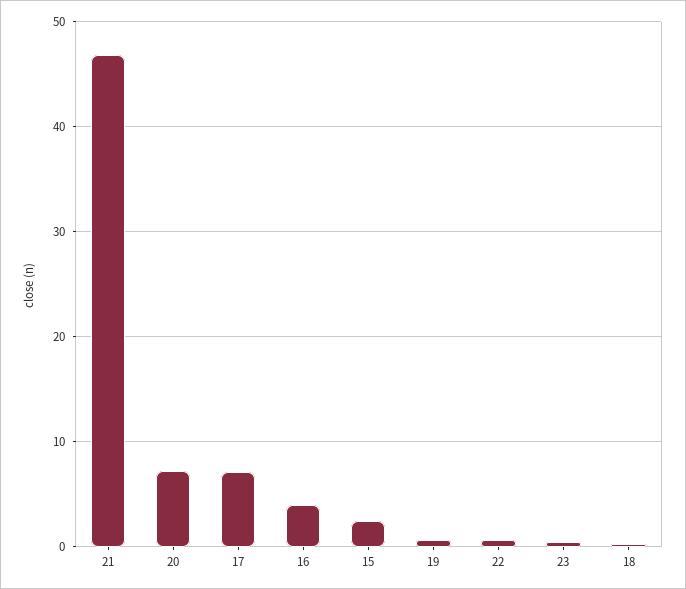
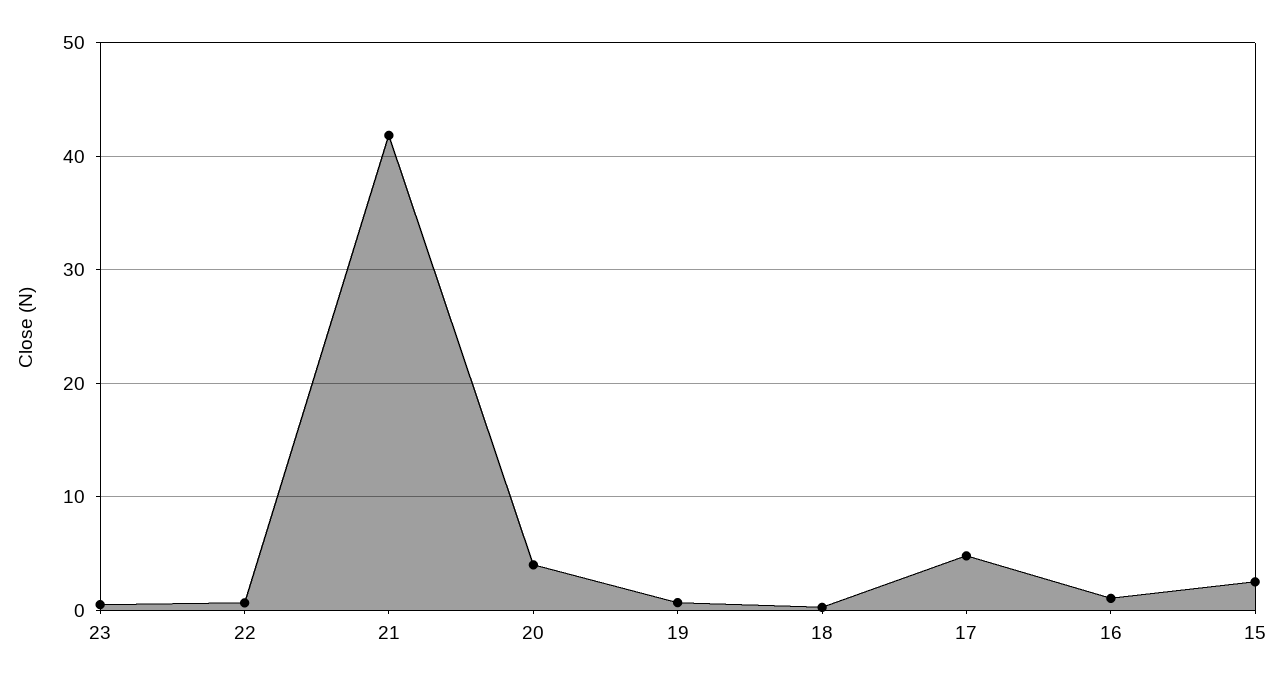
21: 47 -> 42
20: 7 -> 4
17: 7 -> 5
16: 4 -> 1

